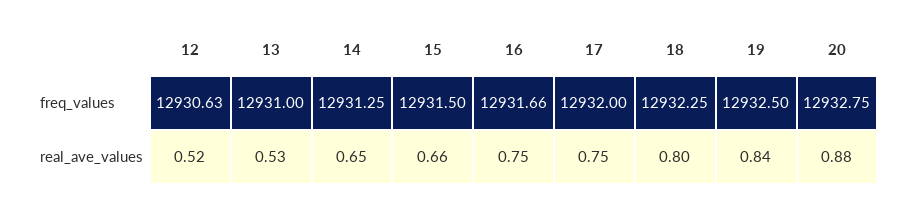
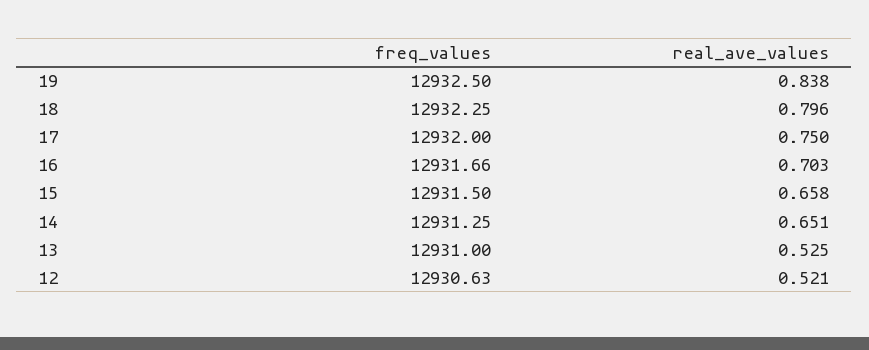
20, freq_values: 12932.75 -> none
16, real_ave_values: 0.75 -> 0.703
20, real_ave_values: 0.88 -> none

